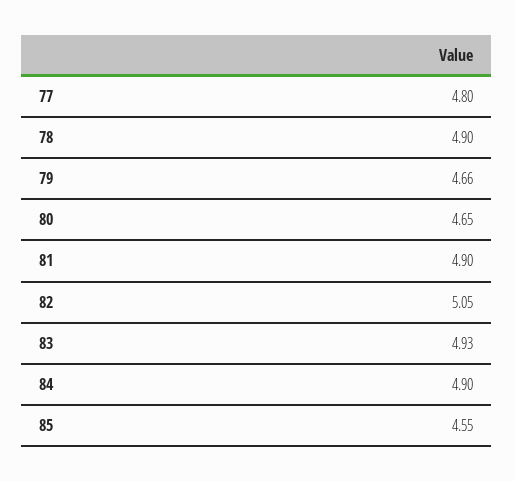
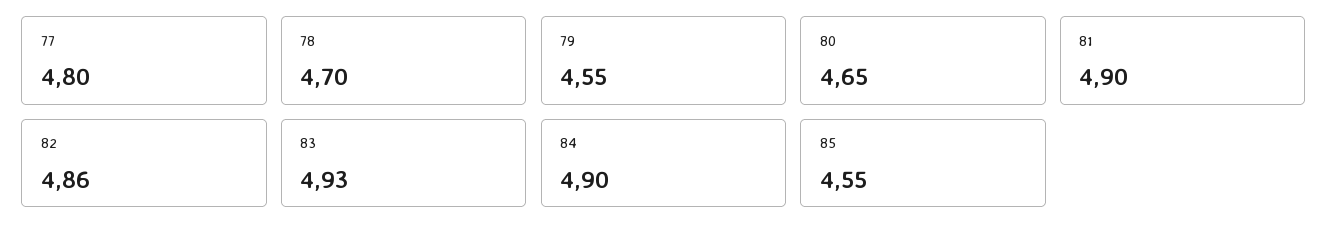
78: 4.9 -> 4.7
79: 4.66 -> 4.55
82: 5.05 -> 4.86

